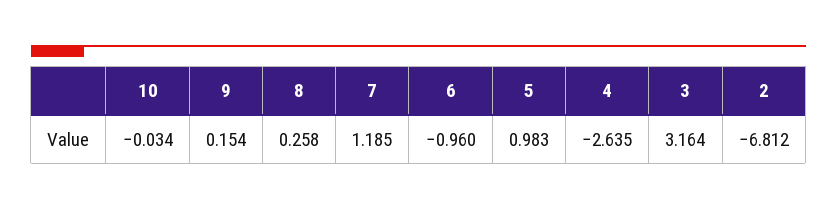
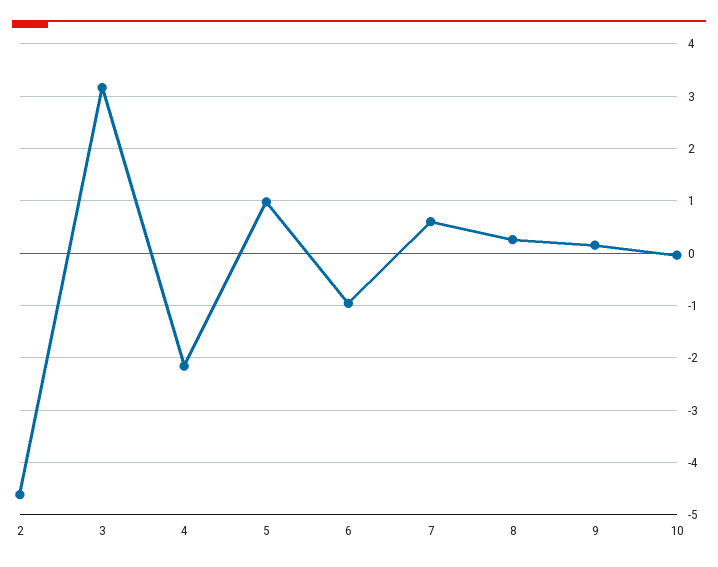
7: 1.185 -> 0.6
4: -2.635 -> -2.2
2: -6.812 -> -4.6

